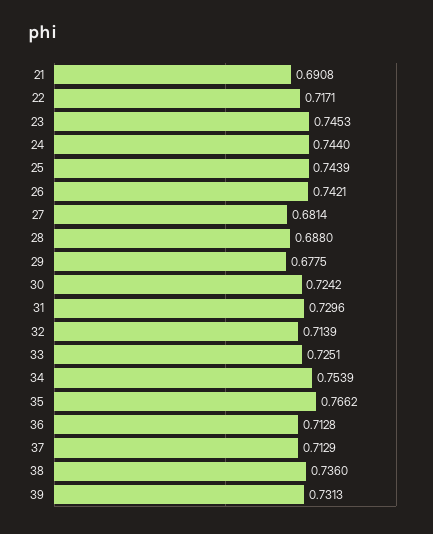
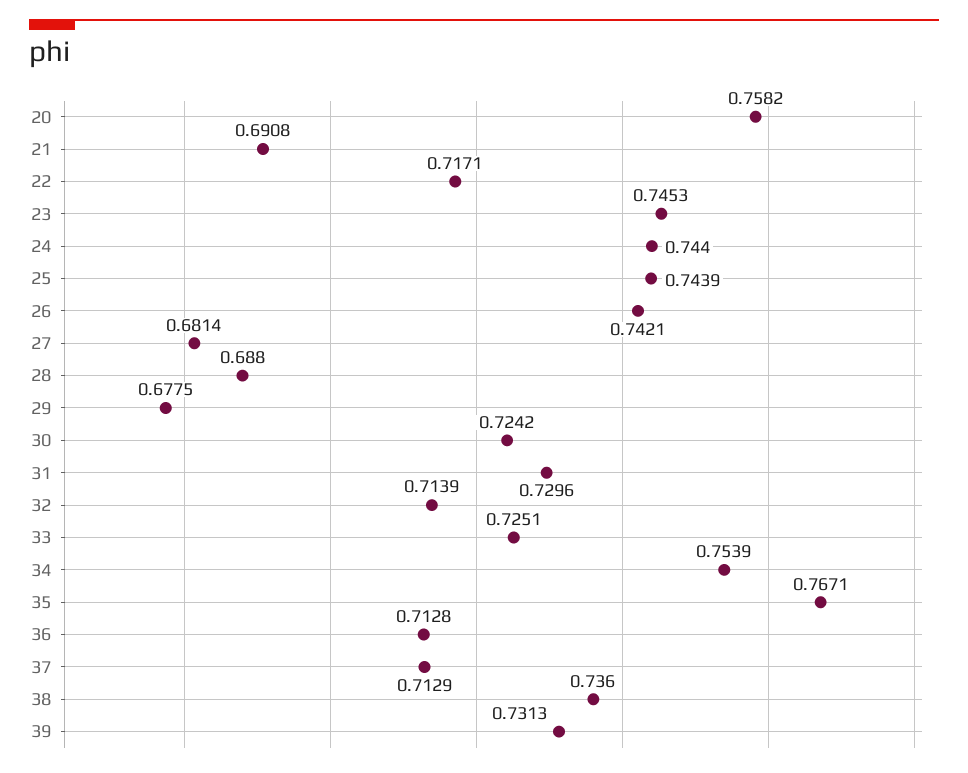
35: 0.7662 -> 0.7671
20: none -> 0.7582

